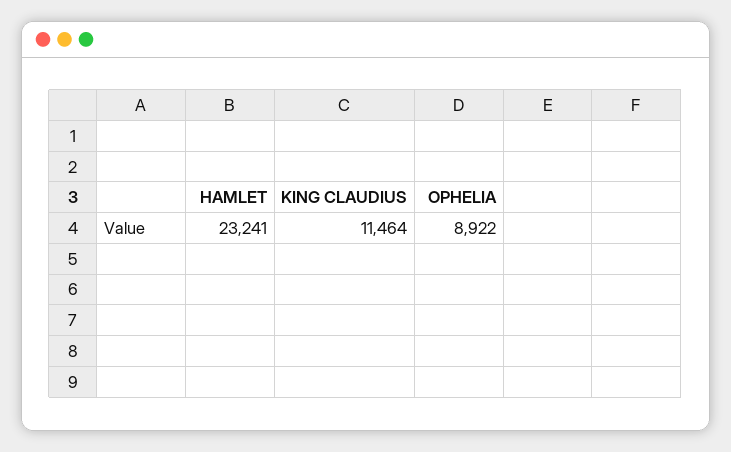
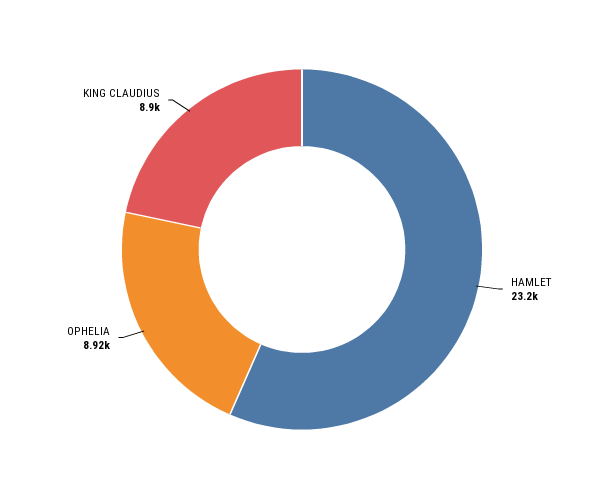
KING CLAUDIUS: 11464 -> 8900

